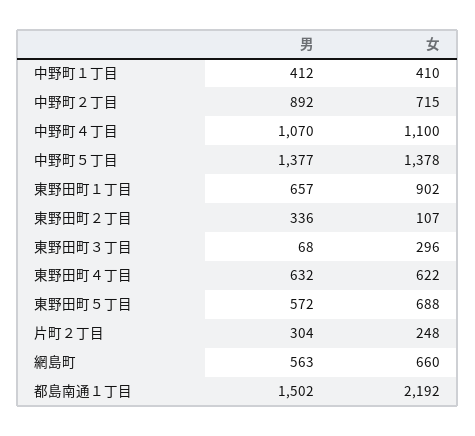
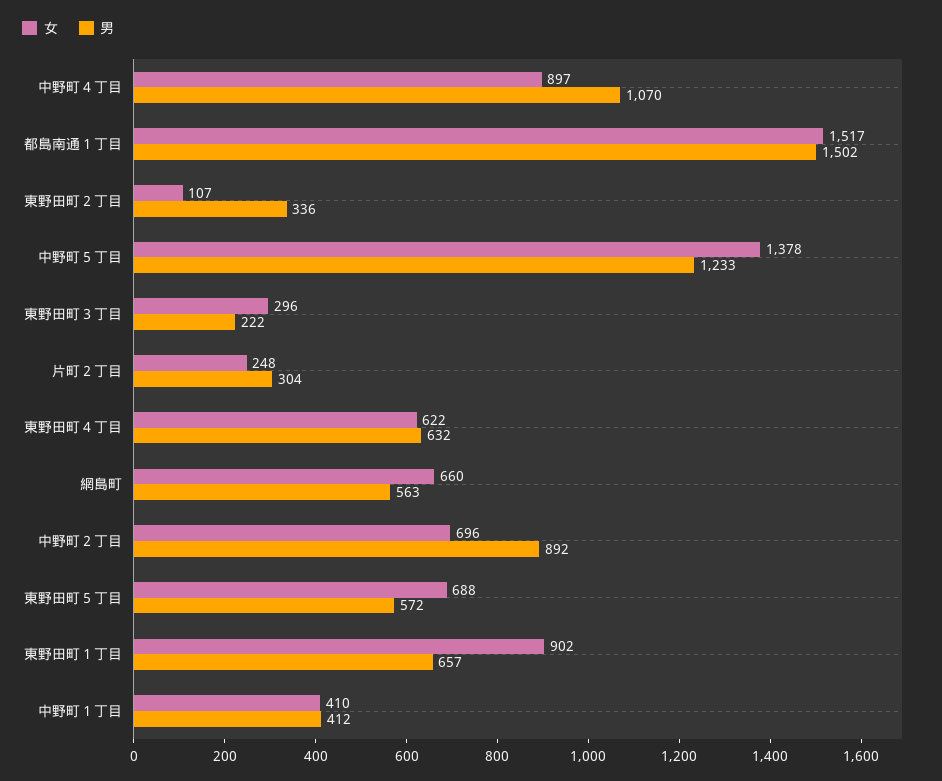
女, 中野町２丁目: 715 -> 696
女, 中野町４丁目: 1100 -> 897
男, 中野町５丁目: 1377 -> 1233
男, 東野田町３丁目: 68 -> 222
女, 都島南通１丁目: 2192 -> 1517

